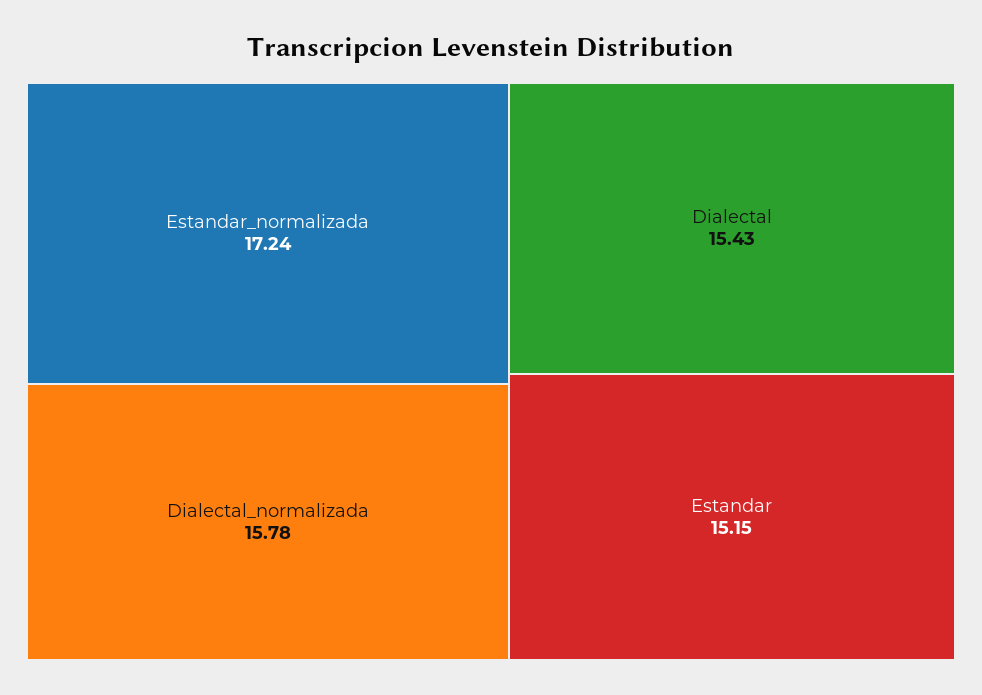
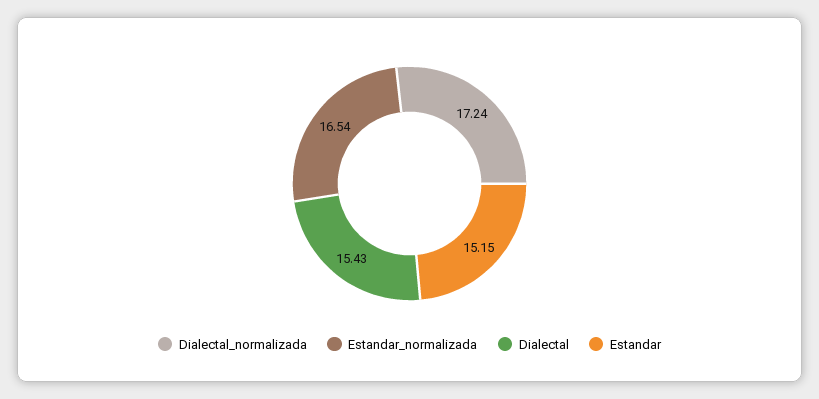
Estandar_normalizada: 17.24 -> 16.54
Dialectal_normalizada: 15.78 -> 17.24

